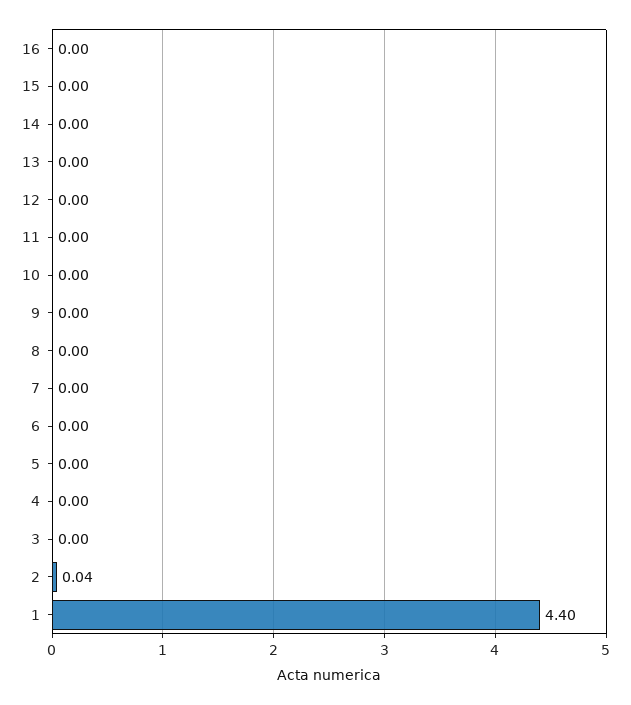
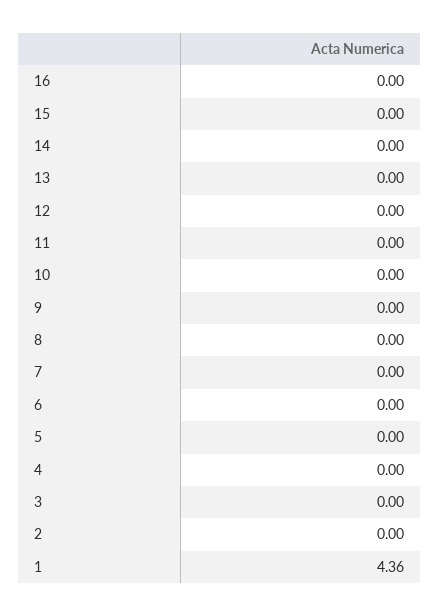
2: 0.04 -> 0
1: 4.4 -> 4.36

